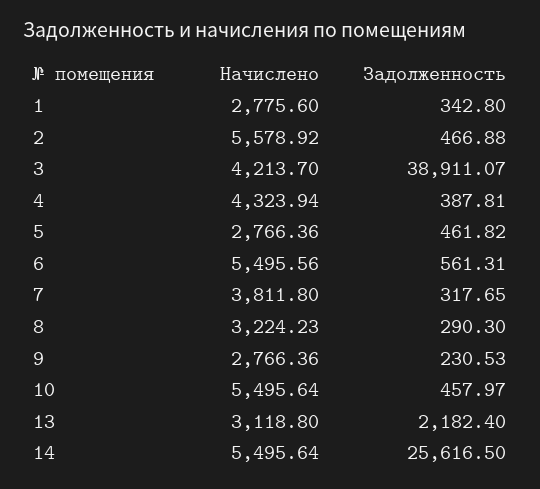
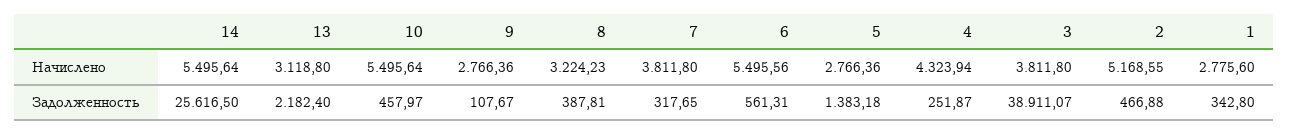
Начислено, 2: 5578.92 -> 5168.55
Начислено, 3: 4213.7 -> 3811.8
Задолженность, 4: 387.81 -> 251.87
Задолженность, 5: 461.82 -> 1383.18
Задолженность, 8: 290.3 -> 387.81
Задолженность, 9: 230.53 -> 107.67

